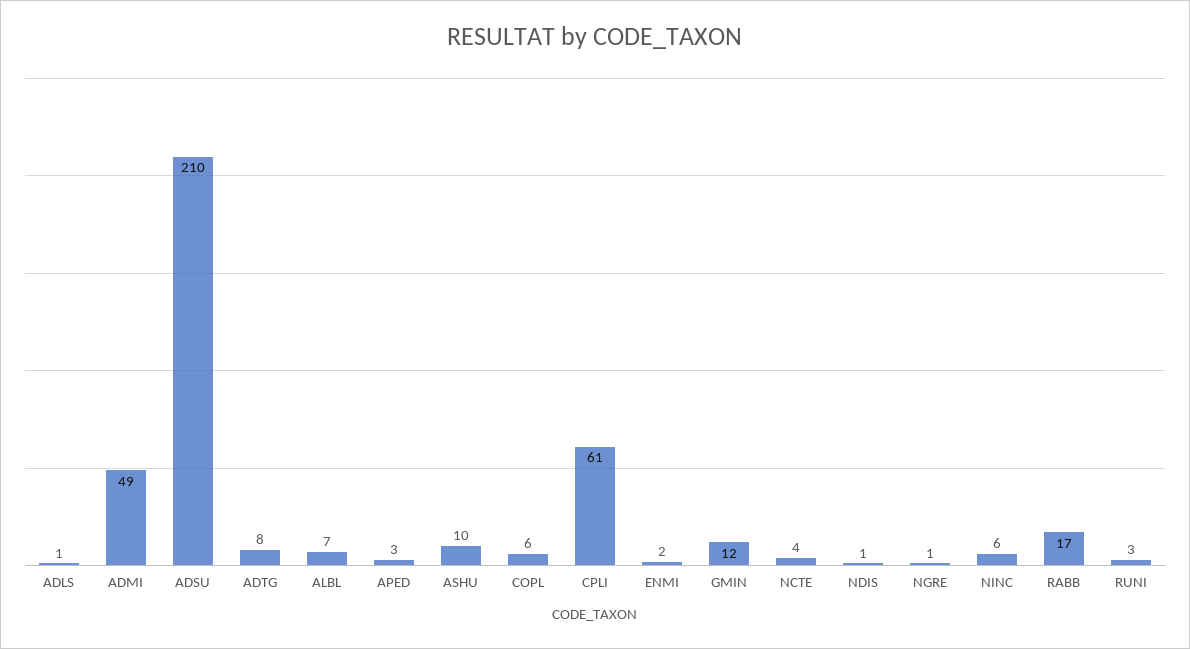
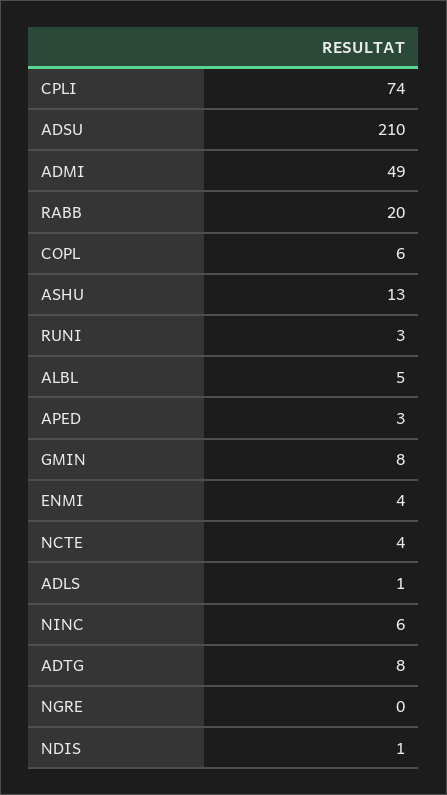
ALBL: 7 -> 5
ASHU: 10 -> 13
CPLI: 61 -> 74
ENMI: 2 -> 4
GMIN: 12 -> 8
NGRE: 1 -> 0
RABB: 17 -> 20

